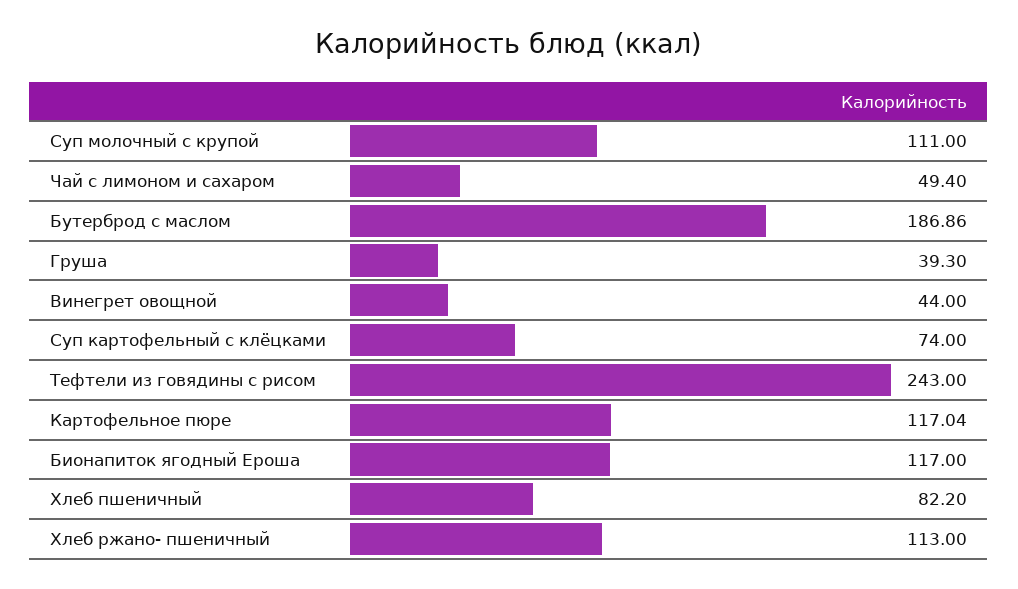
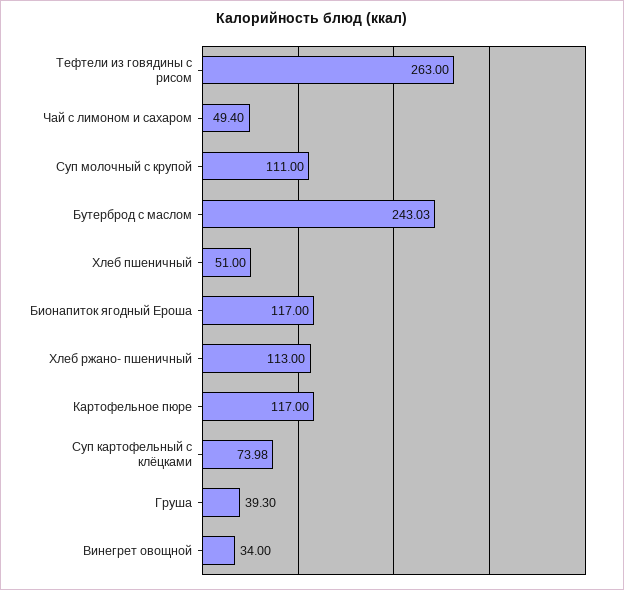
Бутерброд с маслом: 186.86 -> 243.03
Винегрет овощной: 44 -> 34
Суп картофельный с клёцками: 74 -> 73.98
Тефтели из говядины с рисом: 243 -> 263
Картофельное пюре: 117.04 -> 117
Хлеб пшеничный: 82.2 -> 51

